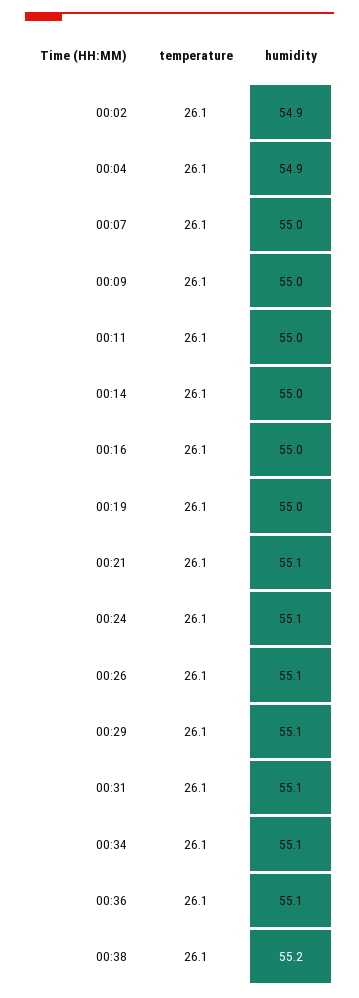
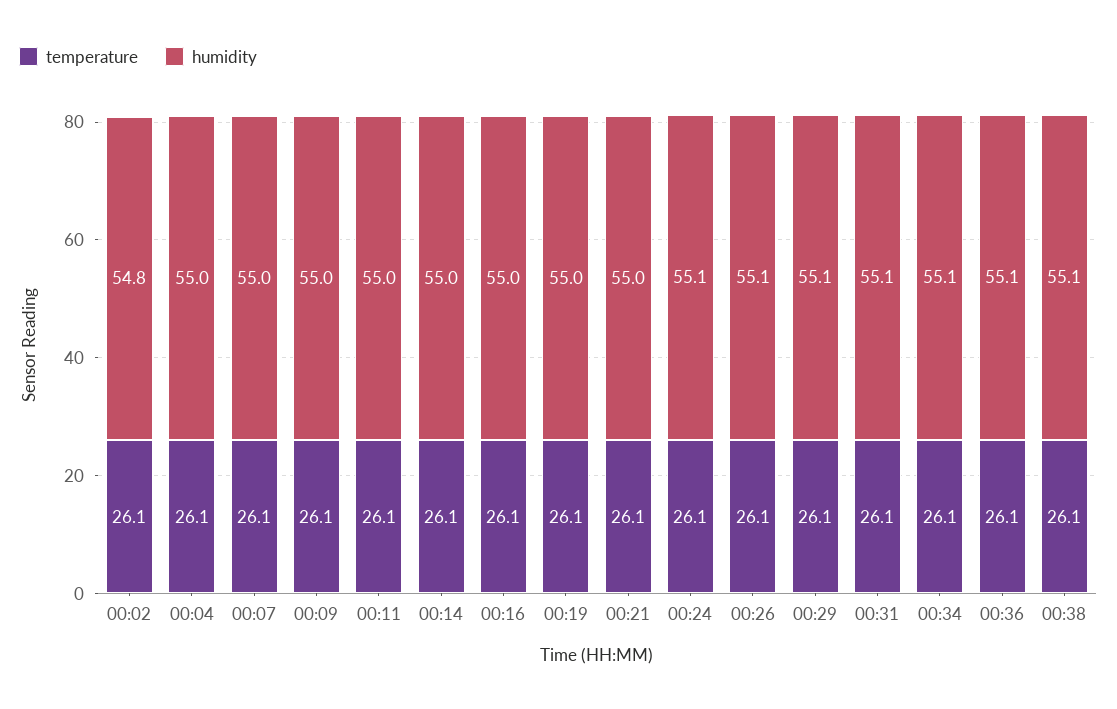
humidity, 00:02: 54.9 -> 54.8
humidity, 00:04: 54.9 -> 55
humidity, 00:21: 55.1 -> 55
humidity, 00:38: 55.2 -> 55.1

